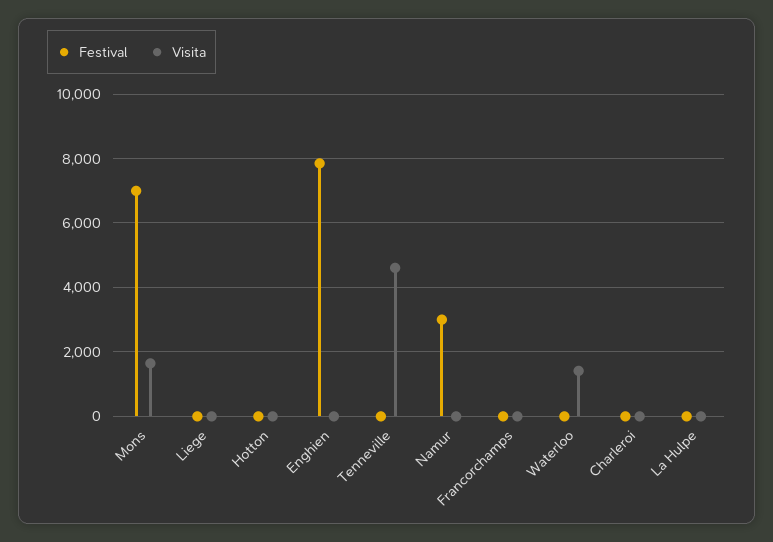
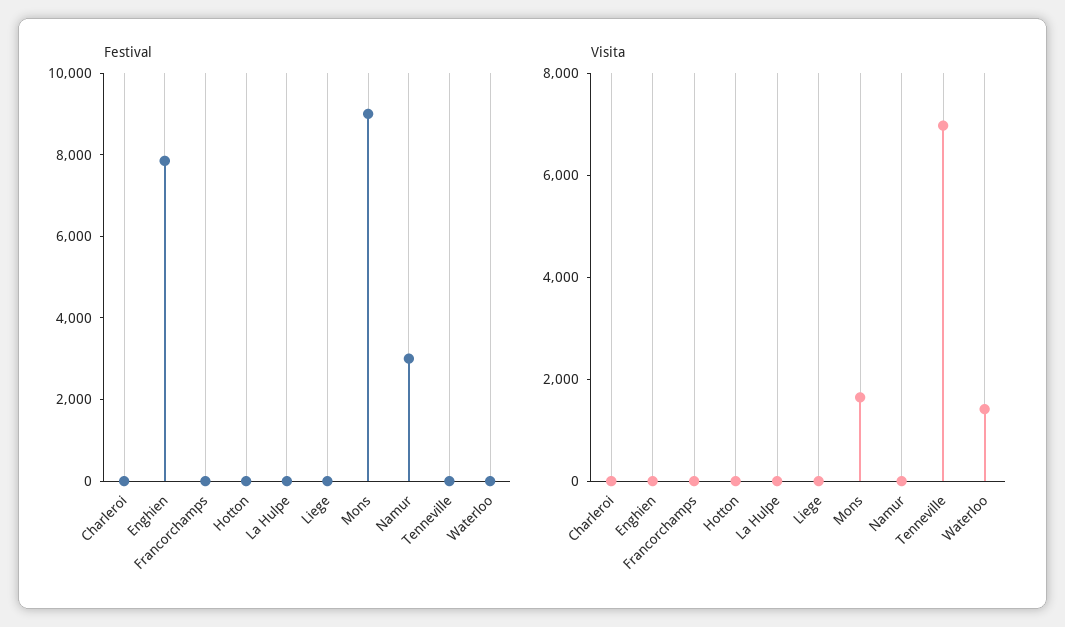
Festival, Mons: 7000 -> 9000
Visita, Tenneville: 4600 -> 7000

